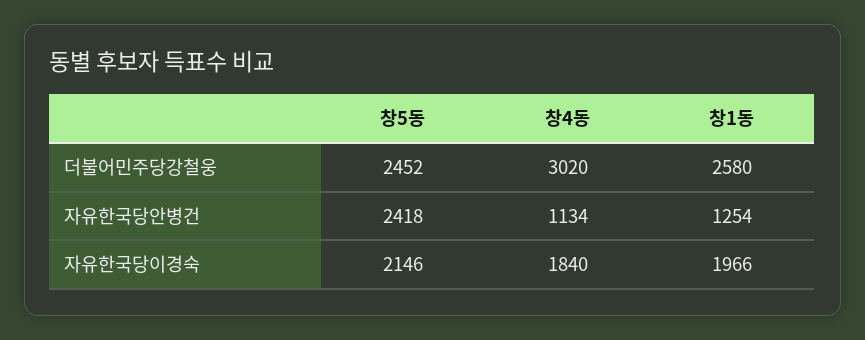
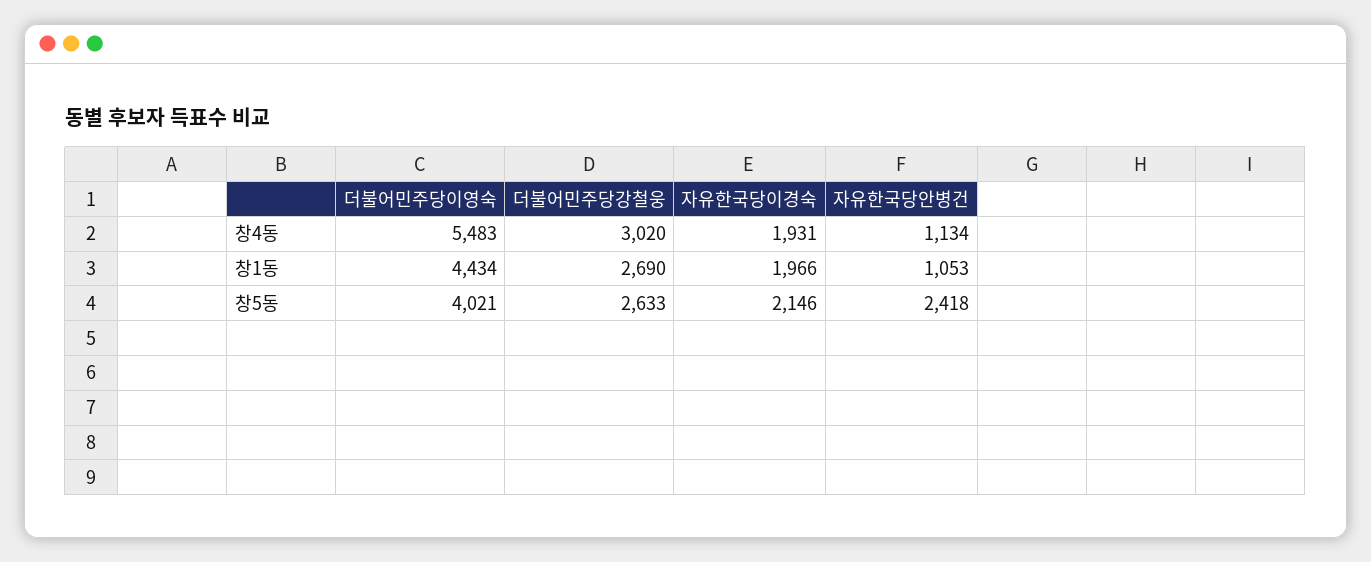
창5동, 더불어민주당강철웅: 2452 -> 2633
창1동, 더불어민주당강철웅: 2580 -> 2690
창1동, 자유한국당안병건: 1254 -> 1053
창4동, 자유한국당이경숙: 1840 -> 1931
창4동, 더불어민주당이영숙: none -> 5483
창1동, 더불어민주당이영숙: none -> 4434
창5동, 더불어민주당이영숙: none -> 4021

